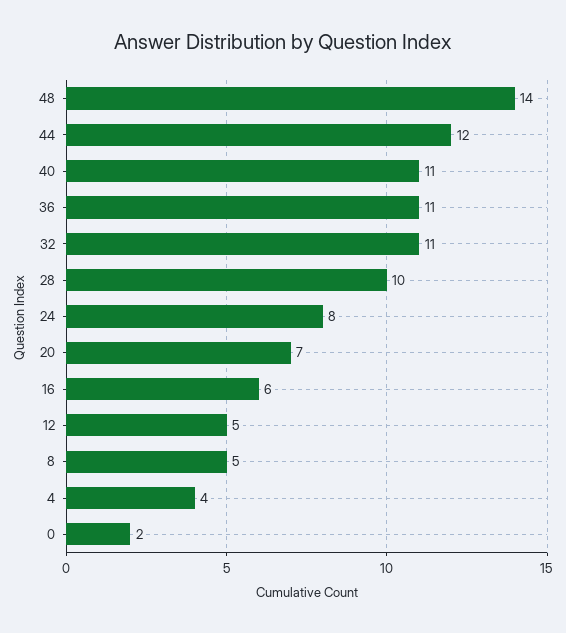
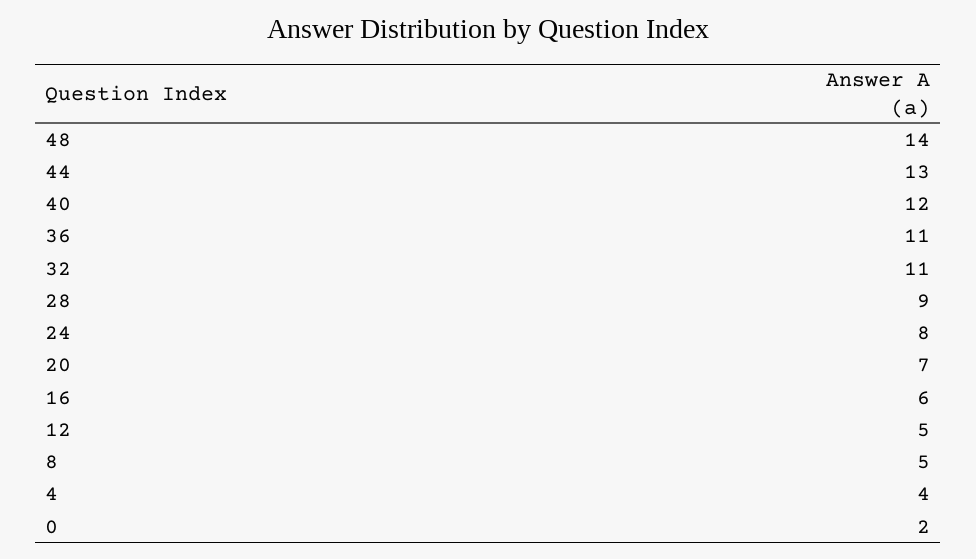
44: 12 -> 13
40: 11 -> 12
28: 10 -> 9

